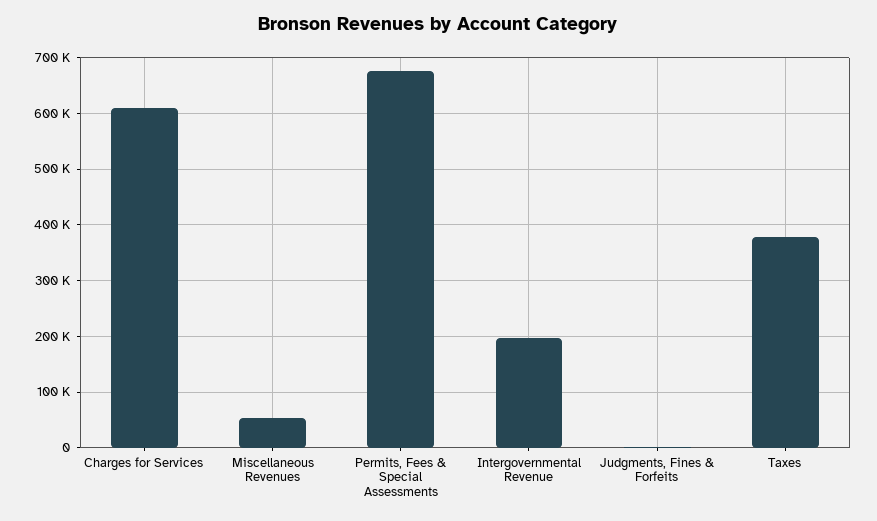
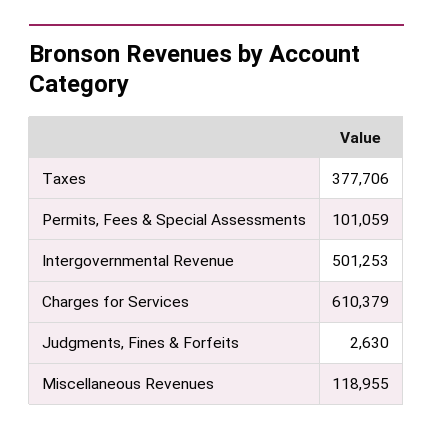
Miscellaneous Revenues: 60000 -> 118955
Permits, Fees & Special Assessments: 680000 -> 101059
Intergovernmental Revenue: 200000 -> 501253

